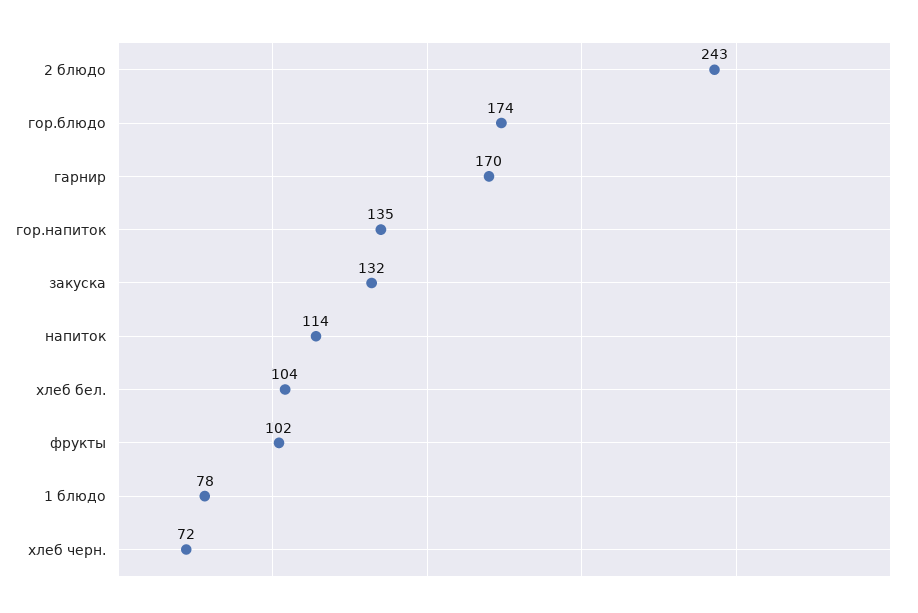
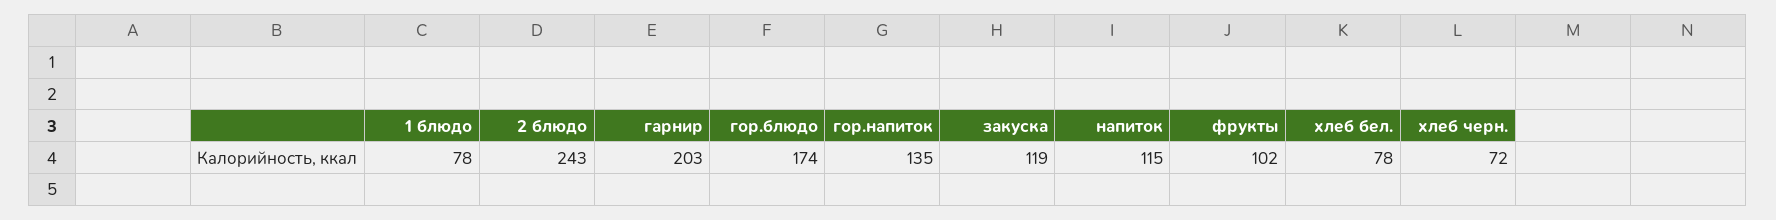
гарнир: 170 -> 203
закуска: 132 -> 119
напиток: 114 -> 115
хлеб бел.: 104 -> 78

